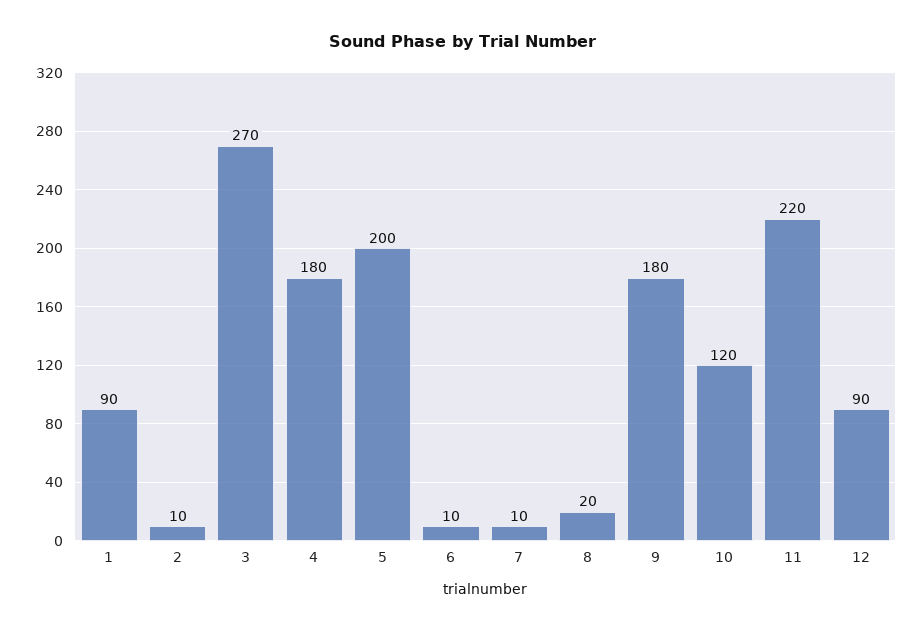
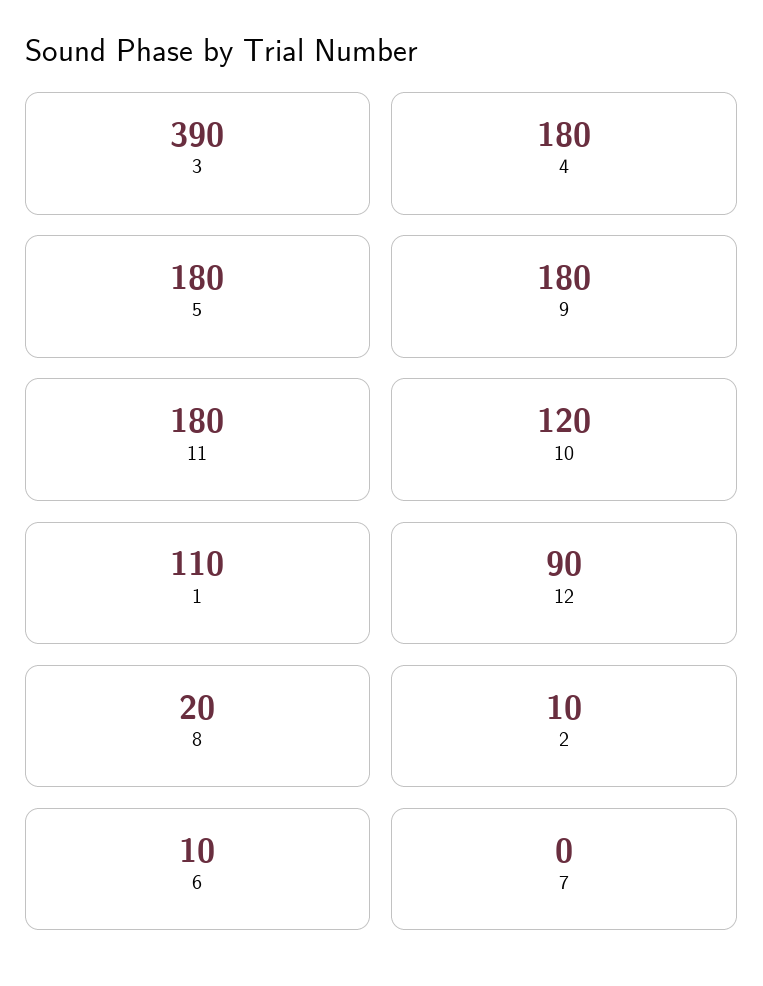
1: 90 -> 110
3: 270 -> 390
5: 200 -> 180
7: 10 -> 0
11: 220 -> 180

